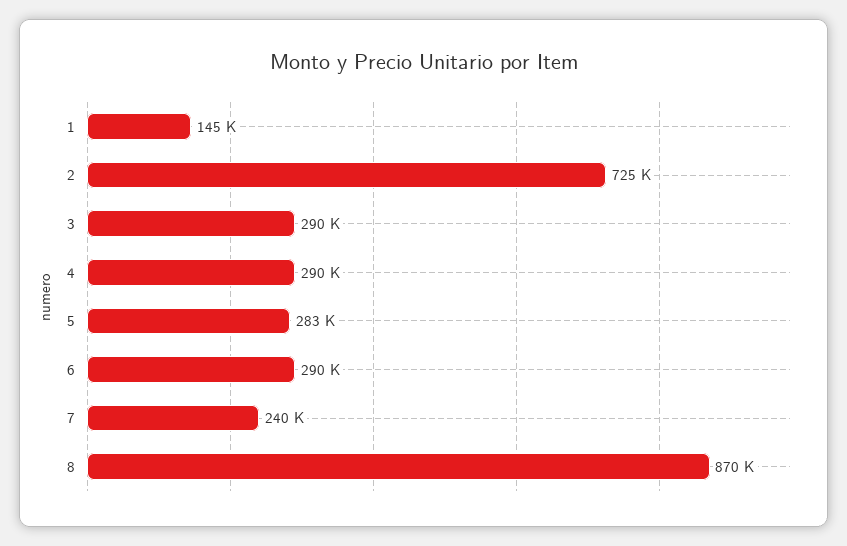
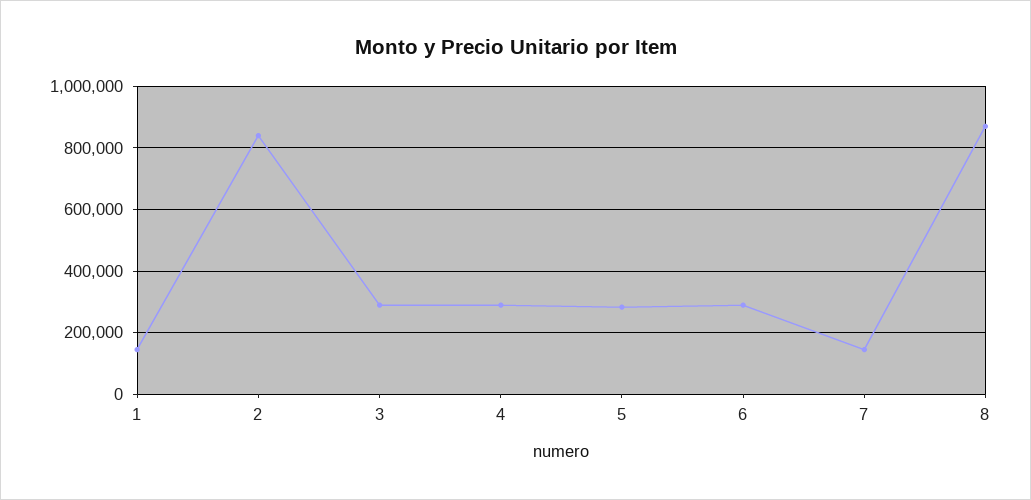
2: 725000 -> 840000
7: 240000 -> 140000

